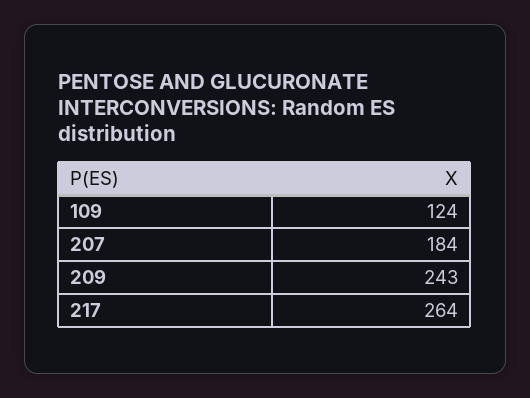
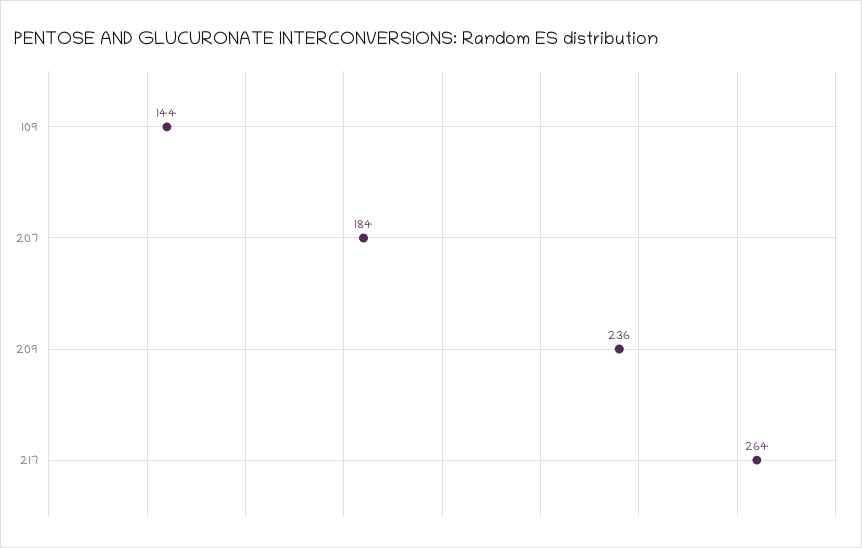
109: 124 -> 144
209: 243 -> 236

